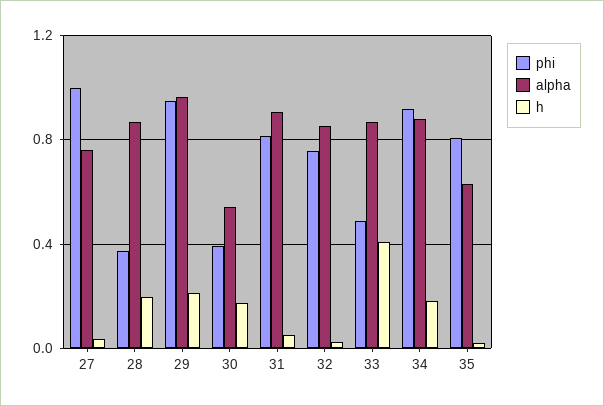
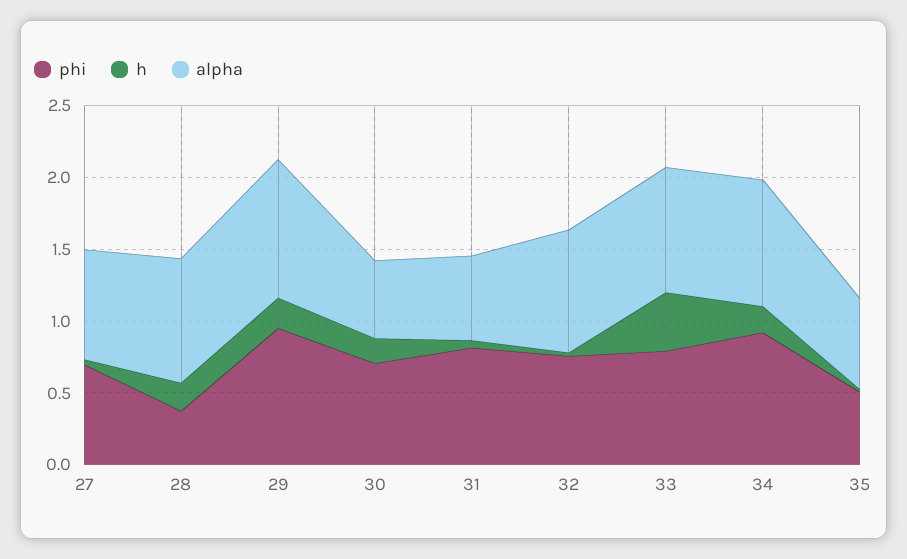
phi, 27: 1 -> 0.7
phi, 30: 0.4 -> 0.7
alpha, 31: 0.9 -> 0.6
phi, 33: 0.5 -> 0.8
phi, 35: 0.8 -> 0.5

